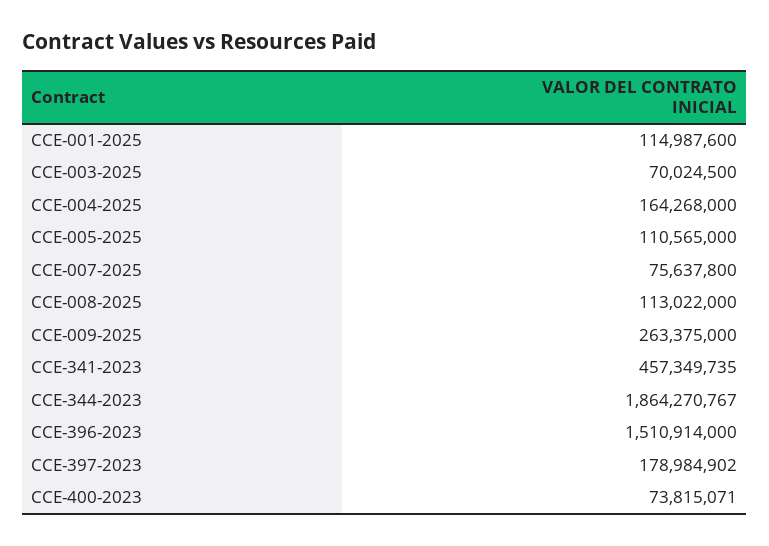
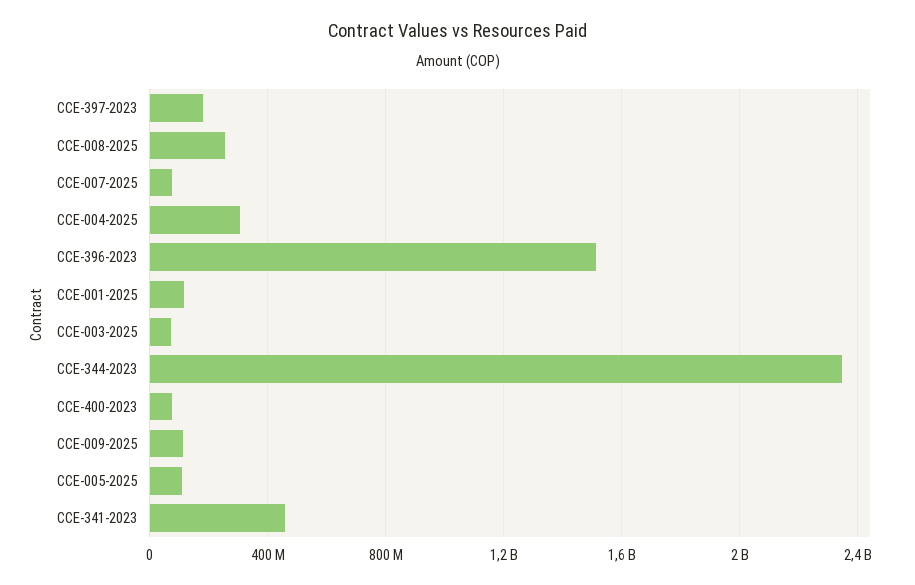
CCE-004-2025: 164268000 -> 300000000
CCE-008-2025: 113022000 -> 250000000
CCE-009-2025: 263375000 -> 100000000
CCE-344-2023: 1864270767 -> 2350000000

